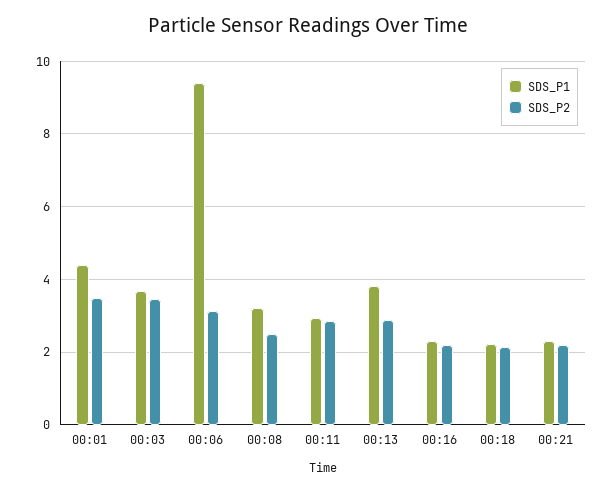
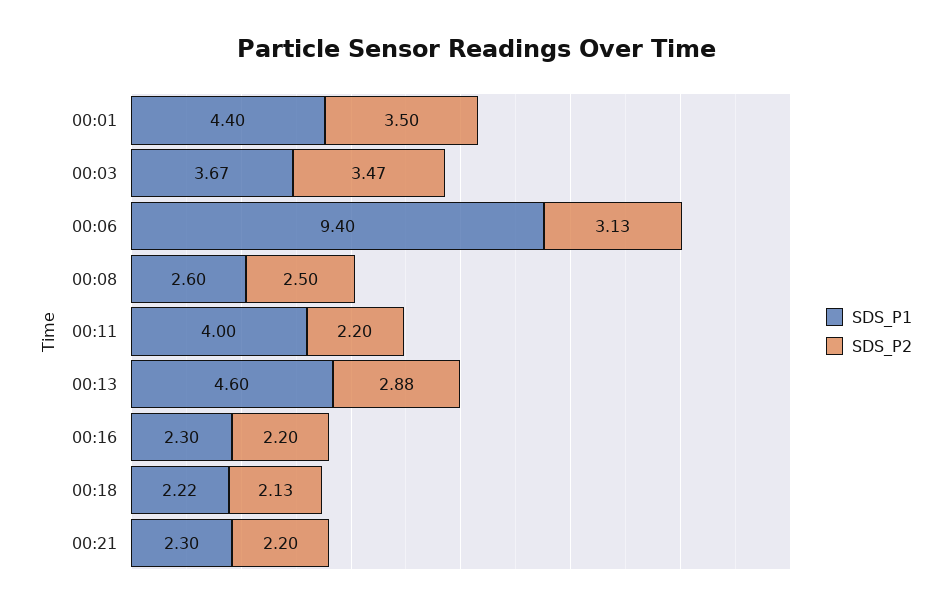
SDS_P1, 00:08: 3.2 -> 2.6
SDS_P1, 00:11: 3 -> 4
SDS_P2, 00:11: 2.8 -> 2.2
SDS_P1, 00:13: 3.8 -> 4.6

